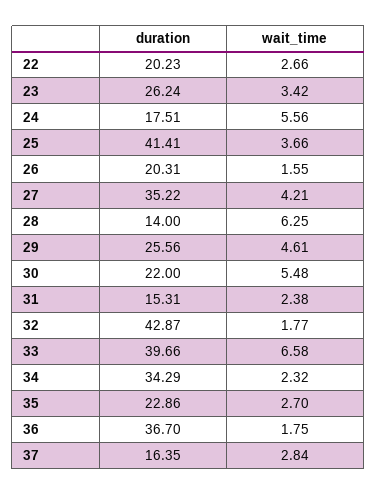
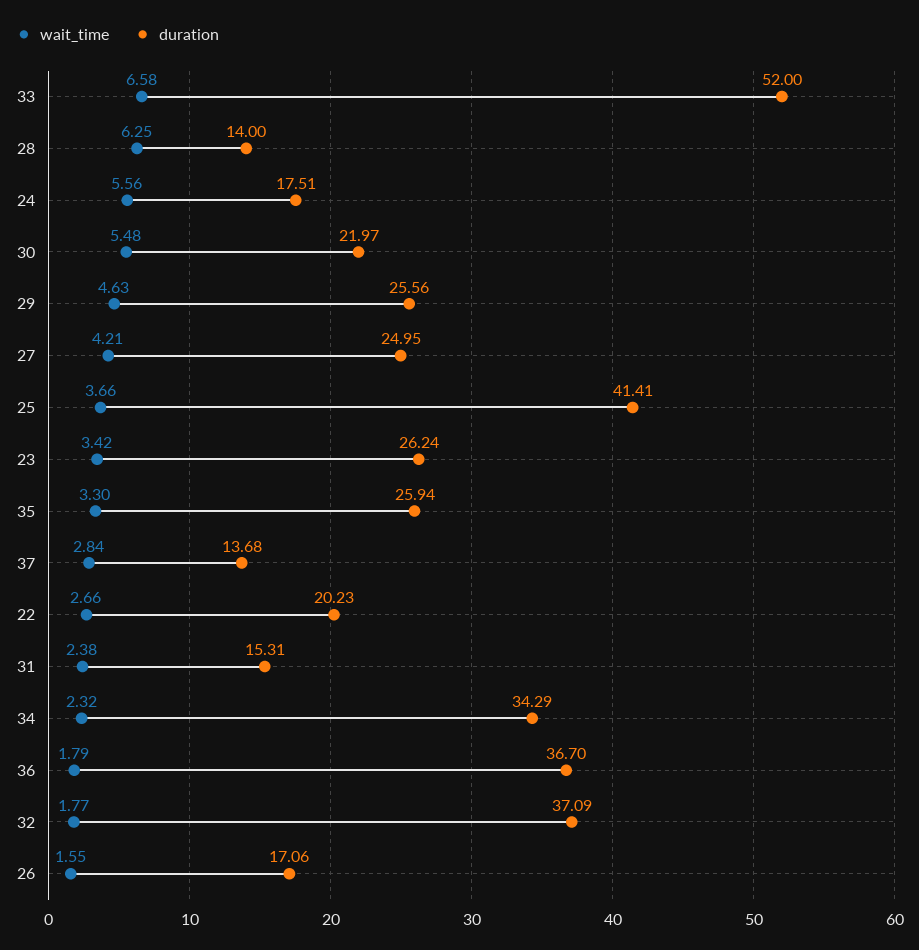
duration, 26: 20.31 -> 17.06
duration, 27: 35.22 -> 24.95
wait_time, 29: 4.61 -> 4.63
duration, 30: 22 -> 21.97
duration, 32: 42.87 -> 37.09
duration, 33: 39.66 -> 52
duration, 35: 22.86 -> 25.94
wait_time, 35: 2.7 -> 3.3
wait_time, 36: 1.75 -> 1.79
duration, 37: 16.35 -> 13.68

